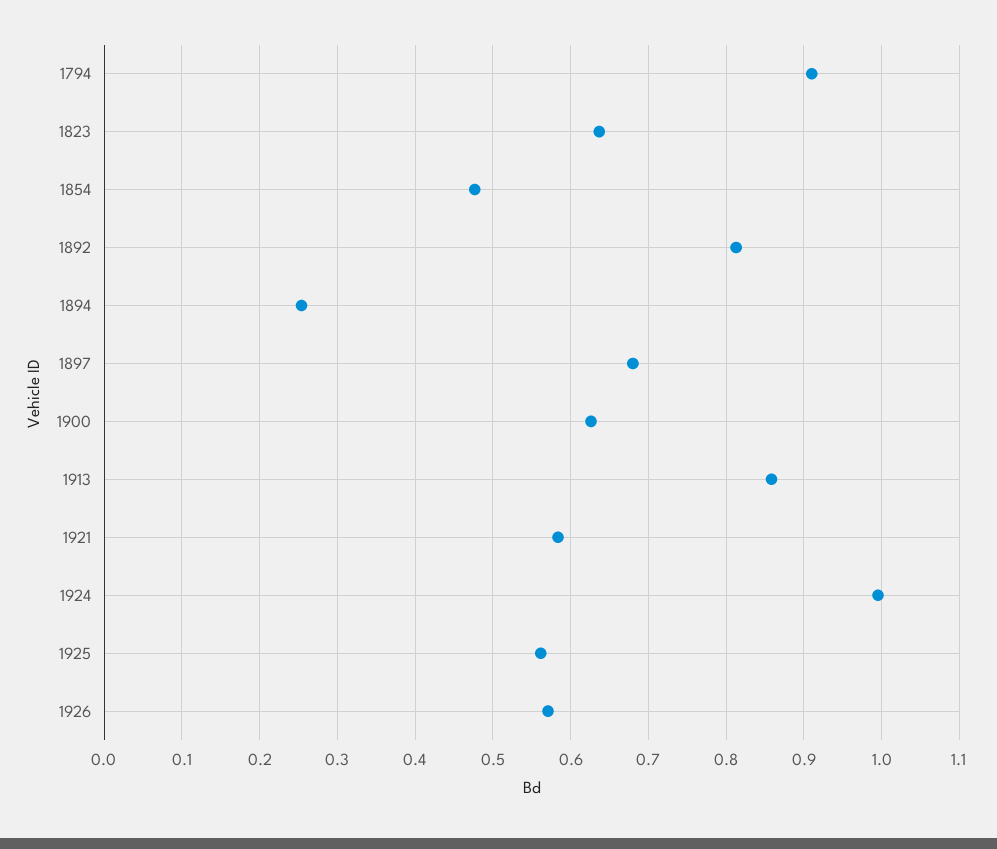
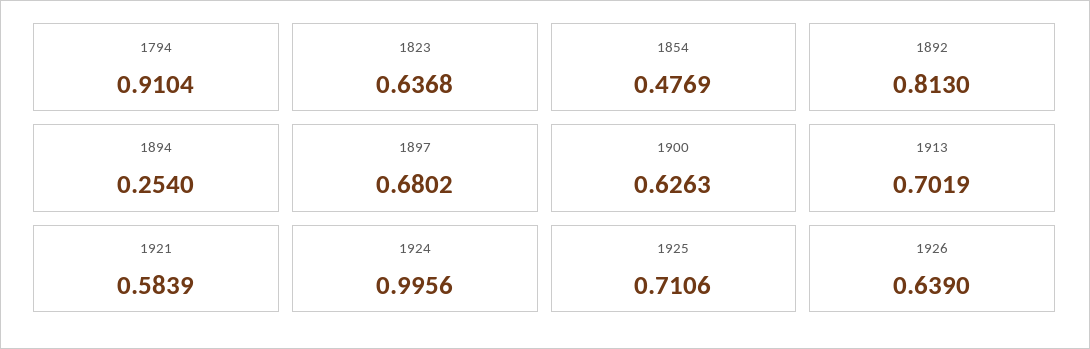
1913: 0.86 -> 0.7019
1925: 0.56 -> 0.7106
1926: 0.57 -> 0.639

